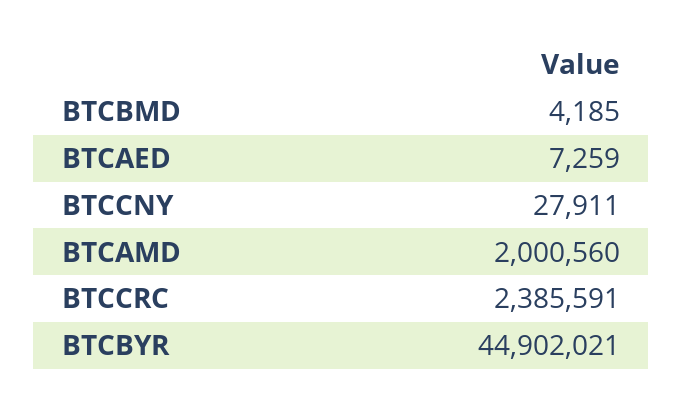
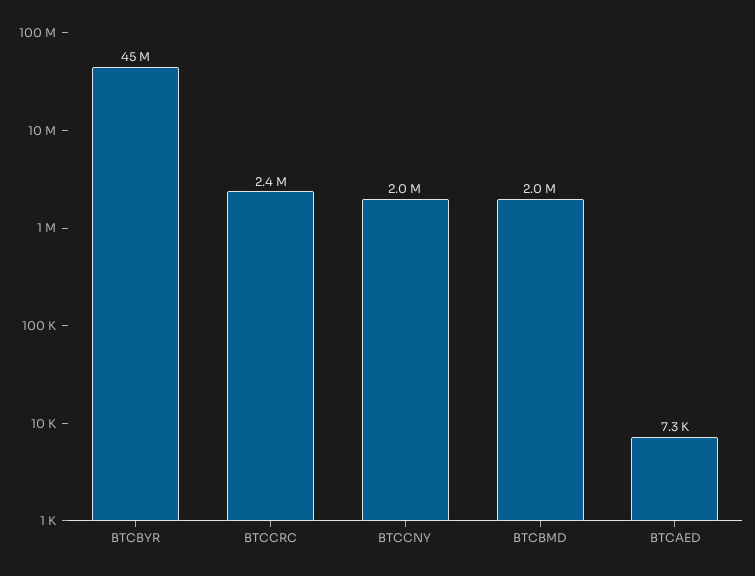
BTCBMD: 4185 -> 2000000
BTCCNY: 27911 -> 2000000
BTCAMD: 2000560 -> none

